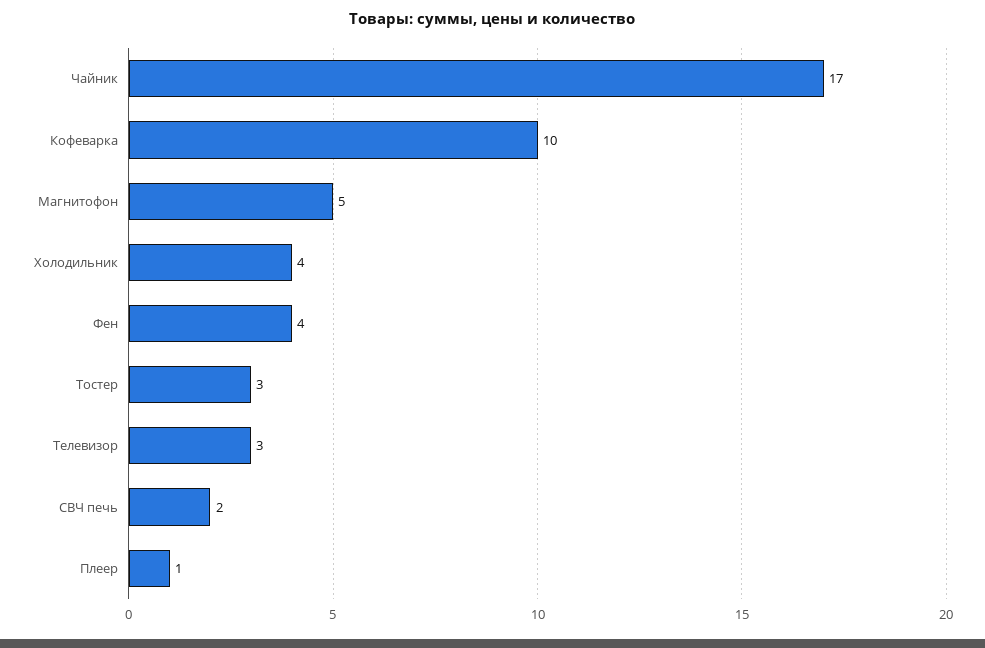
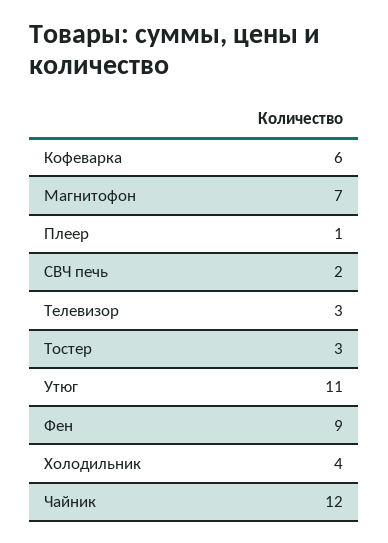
Чайник: 17 -> 12
Кофеварка: 10 -> 6
Магнитофон: 5 -> 7
Фен: 4 -> 9
Утюг: none -> 11

